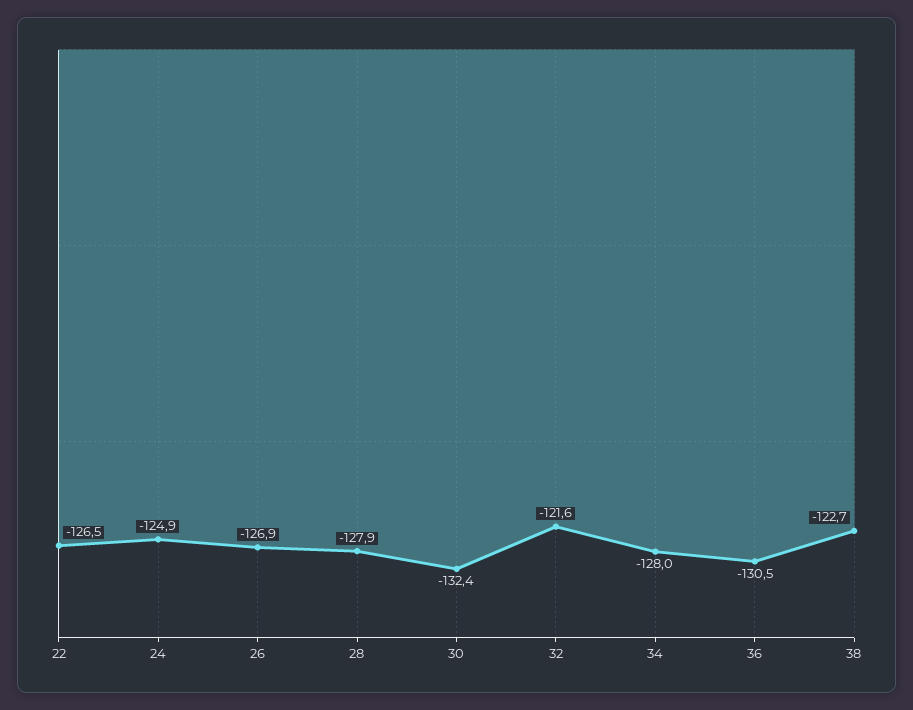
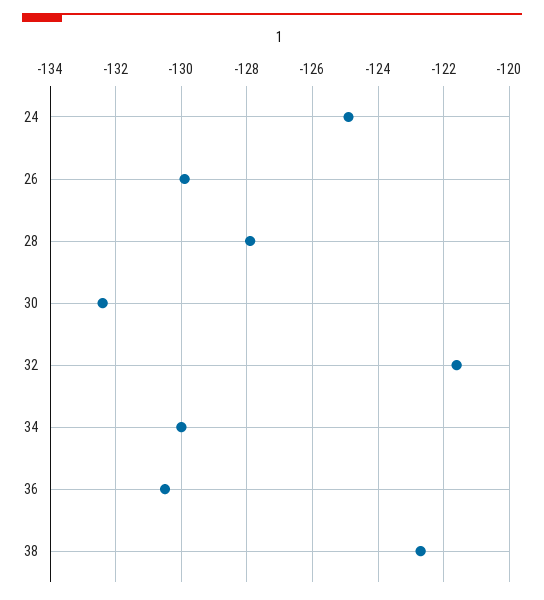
22: -126.5 -> none
26: -126.9 -> -130
34: -128 -> -130

